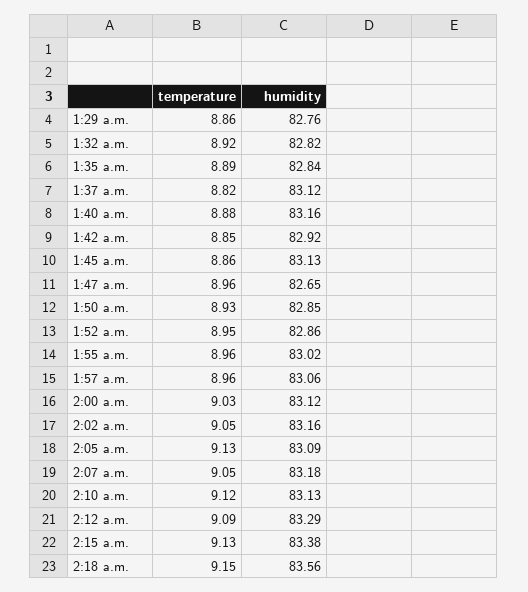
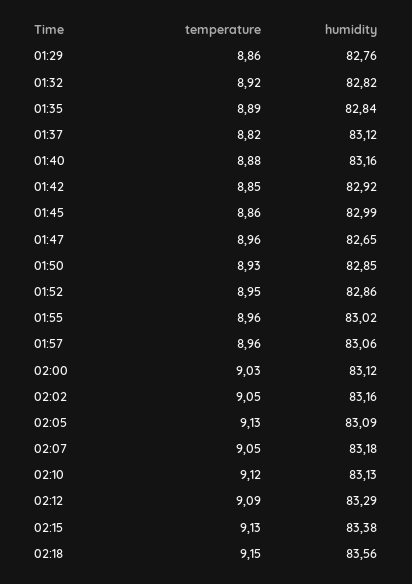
humidity, 1:45 a.m.: 83.13 -> 82.99

